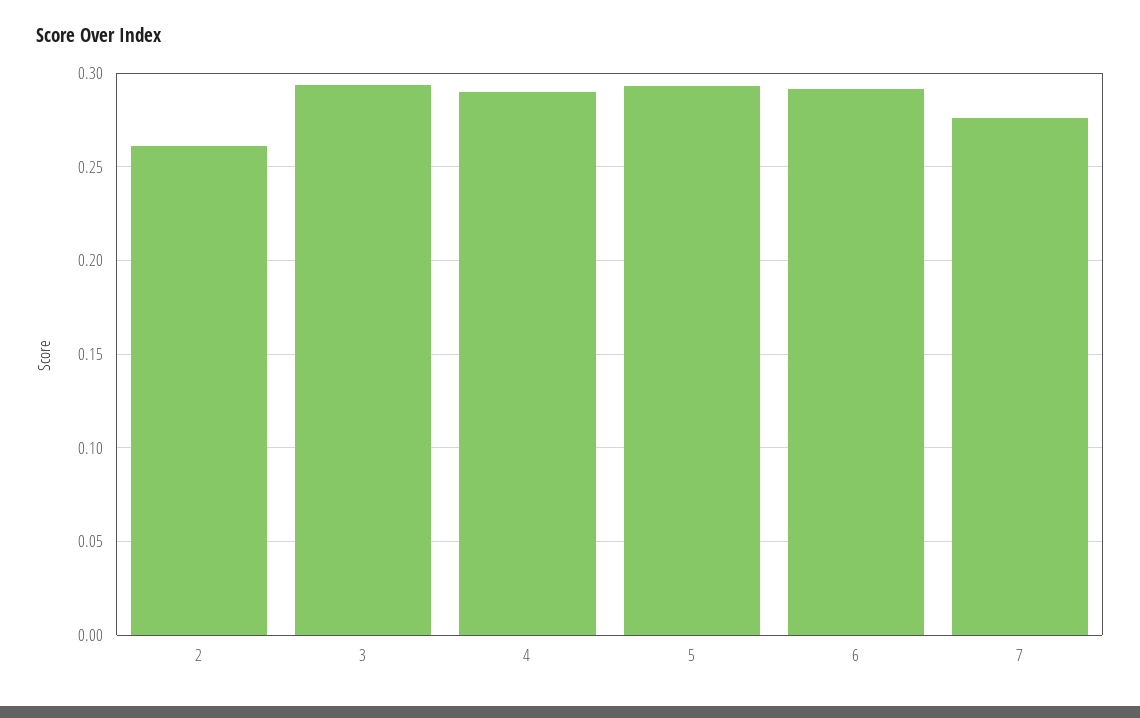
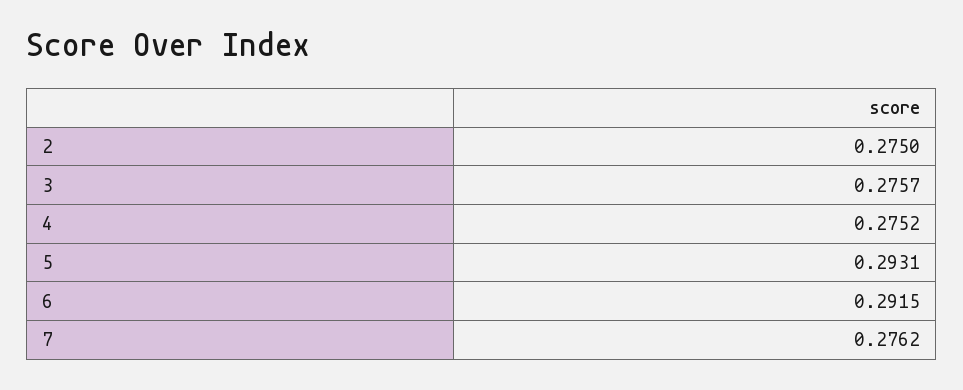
2: 0.26 -> 0.275
3: 0.295 -> 0.2757
4: 0.29 -> 0.2752

